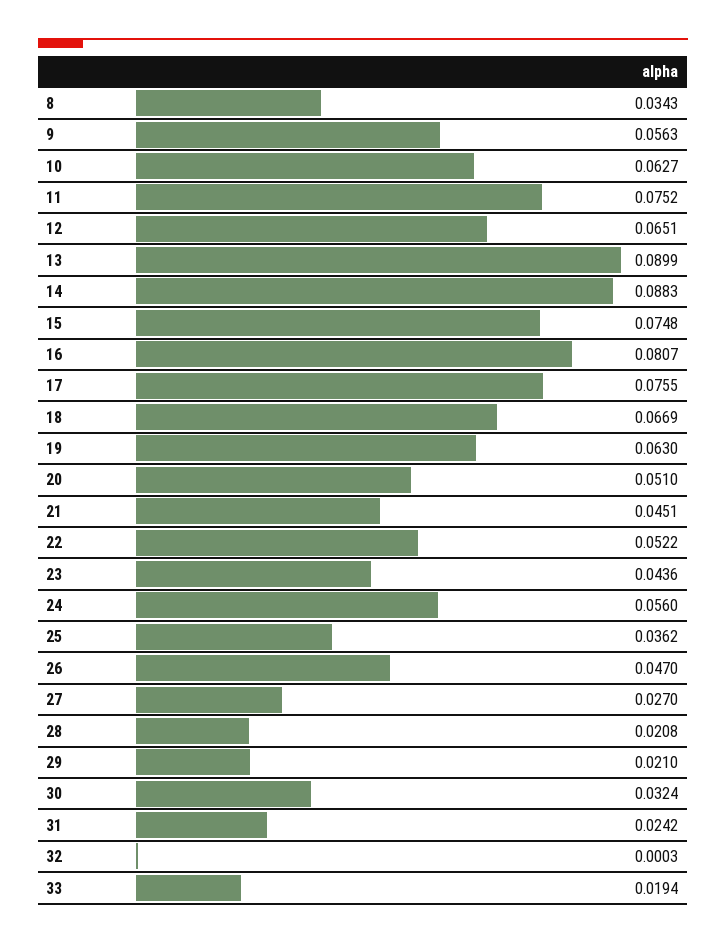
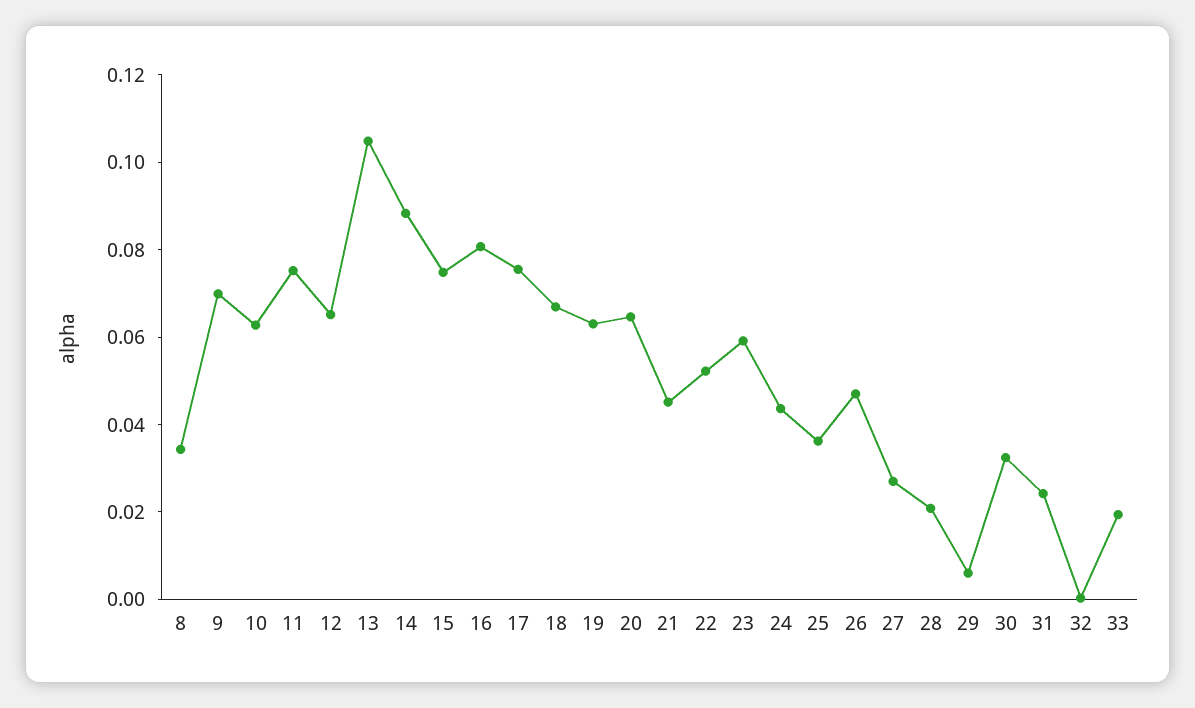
9: 0.0563 -> 0.07
13: 0.0899 -> 0.105
20: 0.051 -> 0.065
23: 0.0436 -> 0.06
24: 0.056 -> 0.045
29: 0.021 -> 0.005

